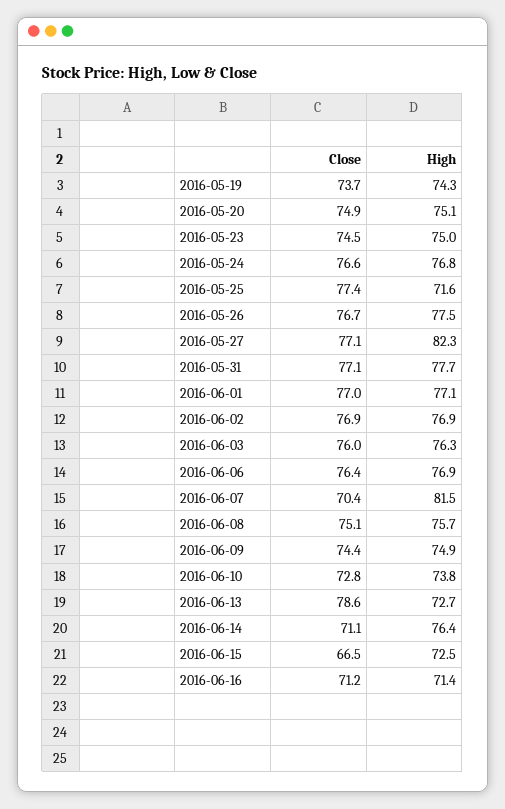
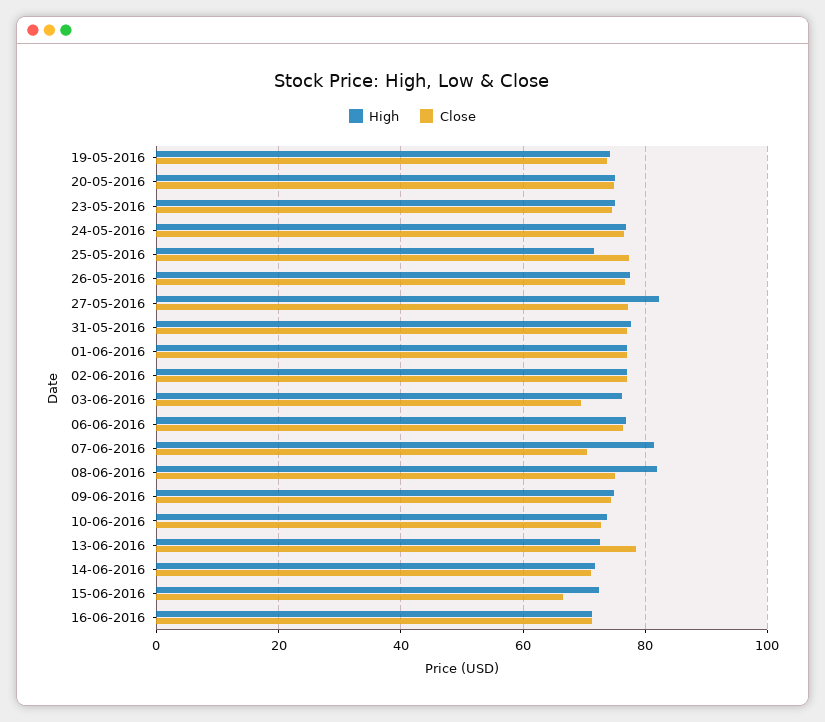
Close, 2016-06-03: 76 -> 70
High, 2016-06-08: 75.7 -> 82
High, 2016-06-14: 76.4 -> 72

